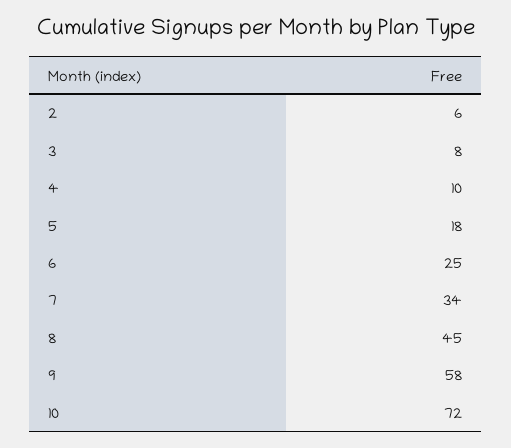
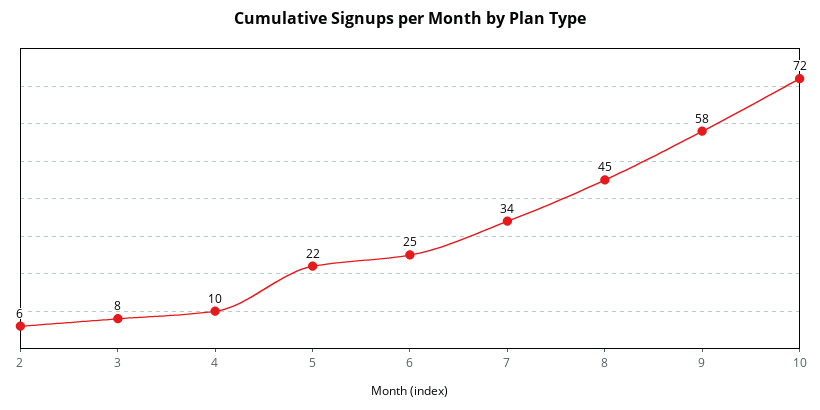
5: 18 -> 22

